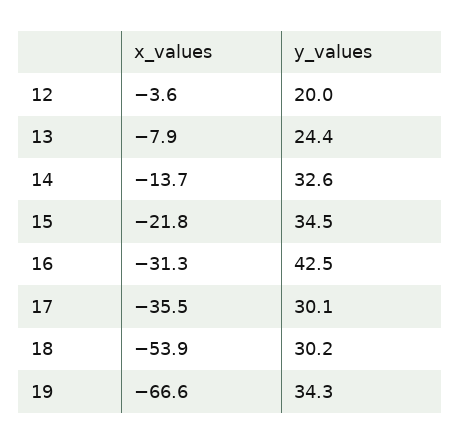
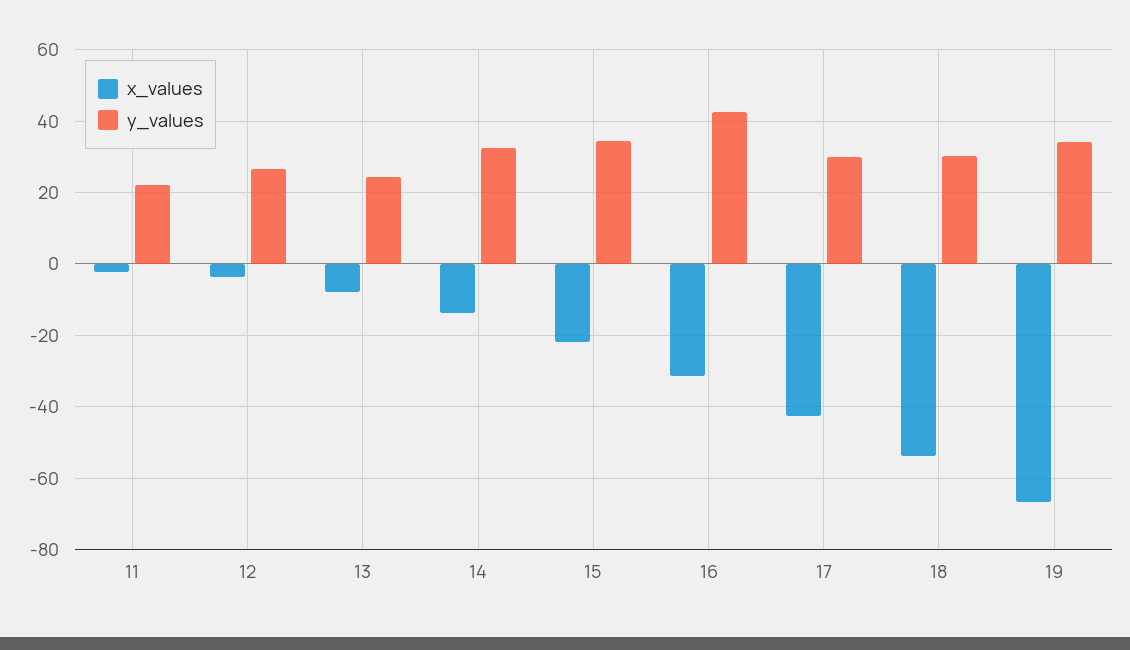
y_values, 12: 20 -> 26
x_values, 17: -35.5 -> -42
x_values, 11: none -> -2
y_values, 11: none -> 22

